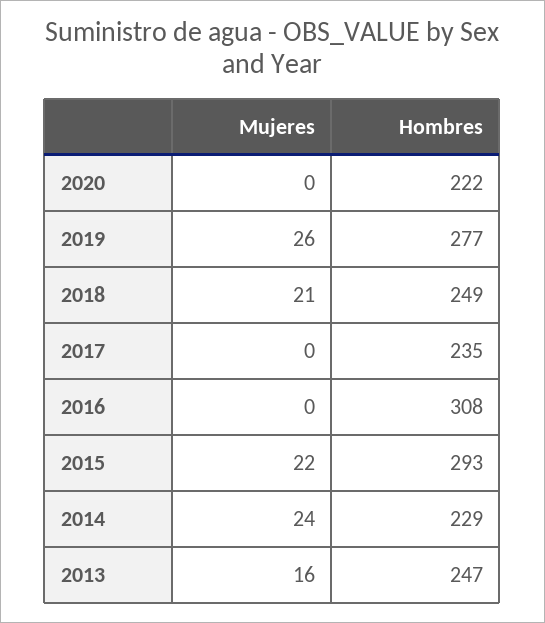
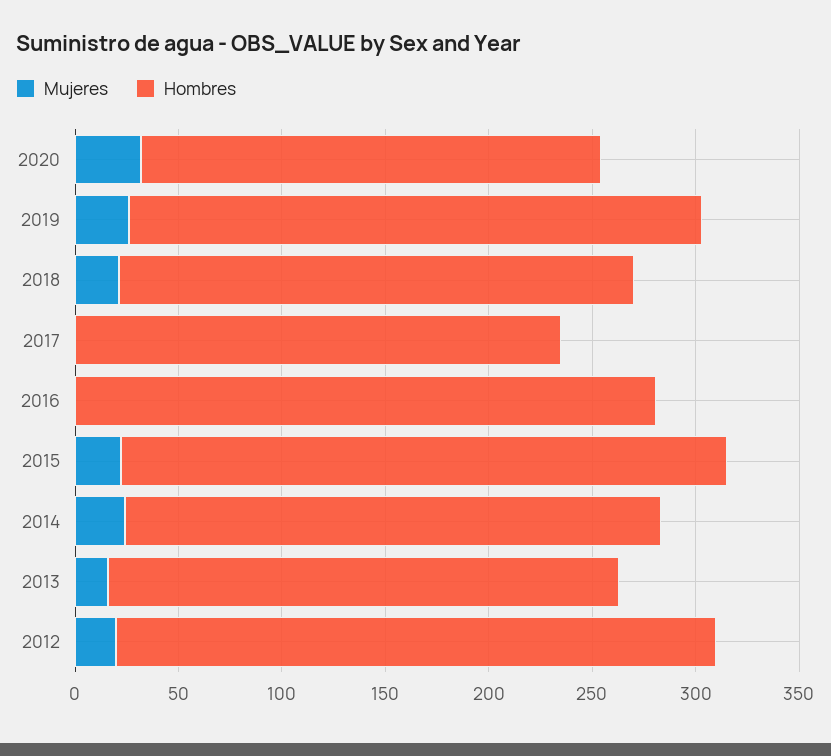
Mujeres, 2020: 0 -> 30
Hombres, 2016: 308 -> 280
Hombres, 2014: 229 -> 260
Mujeres, 2012: none -> 20
Hombres, 2012: none -> 290

